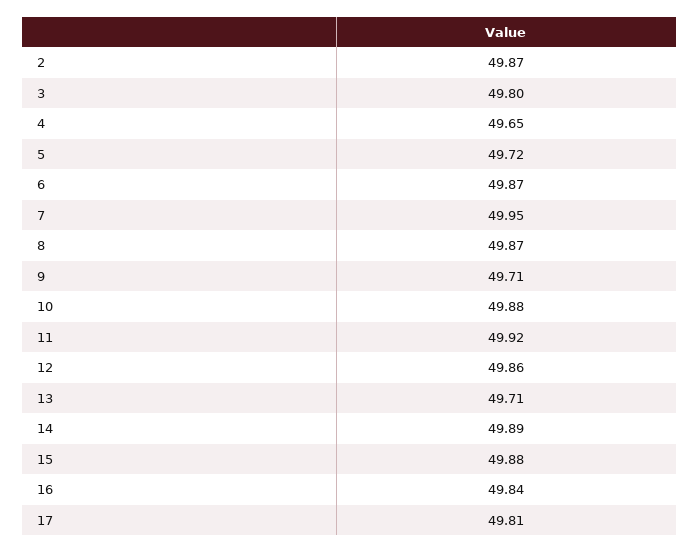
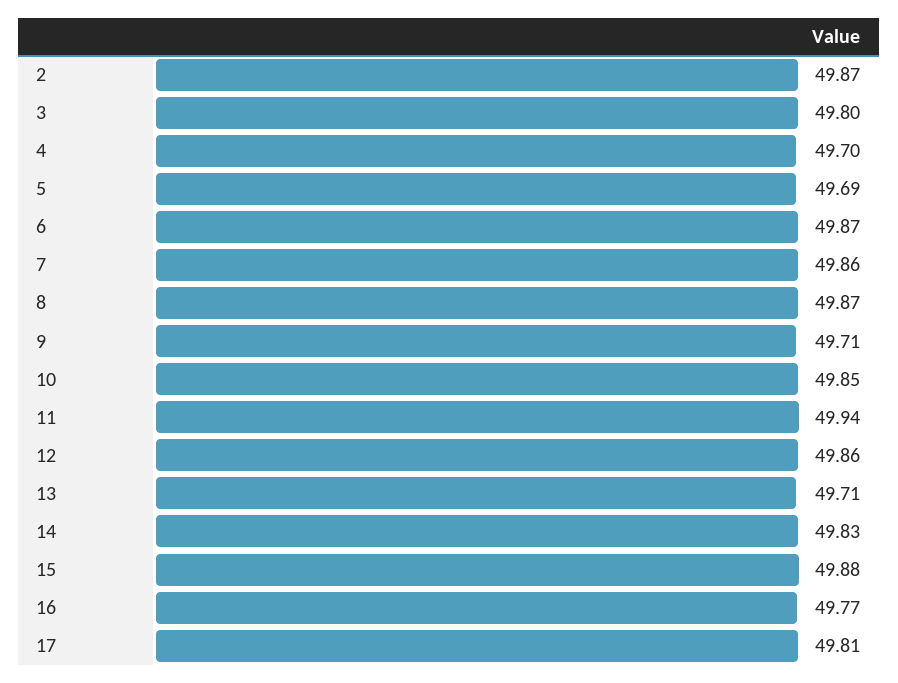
4: 49.65 -> 49.7
5: 49.72 -> 49.69
7: 49.95 -> 49.86
10: 49.88 -> 49.85
11: 49.92 -> 49.94
14: 49.89 -> 49.83
16: 49.84 -> 49.77

